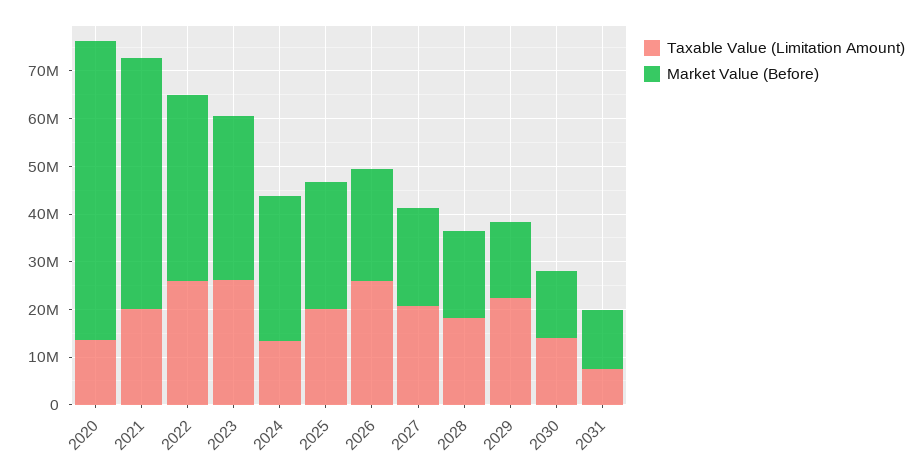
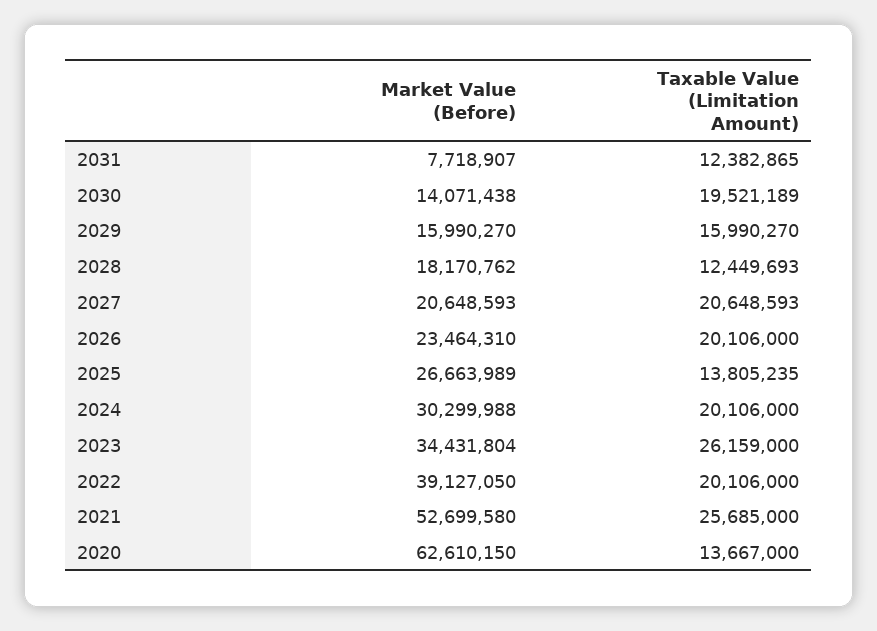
Taxable Value (Limitation Amount), 2021: 20000000 -> 25685000
Taxable Value (Limitation Amount), 2022: 26000000 -> 20106000
Taxable Value (Limitation Amount), 2024: 14000000 -> 20106000
Taxable Value (Limitation Amount), 2025: 20000000 -> 13805235
Taxable Value (Limitation Amount), 2026: 26000000 -> 20106000
Taxable Value (Limitation Amount), 2028: 18000000 -> 12449693
Taxable Value (Limitation Amount), 2029: 22000000 -> 15990270
Taxable Value (Limitation Amount), 2030: 14000000 -> 19521189
Taxable Value (Limitation Amount), 2031: 8000000 -> 12382865
Market Value (Before), 2031: 12000000 -> 7718907

